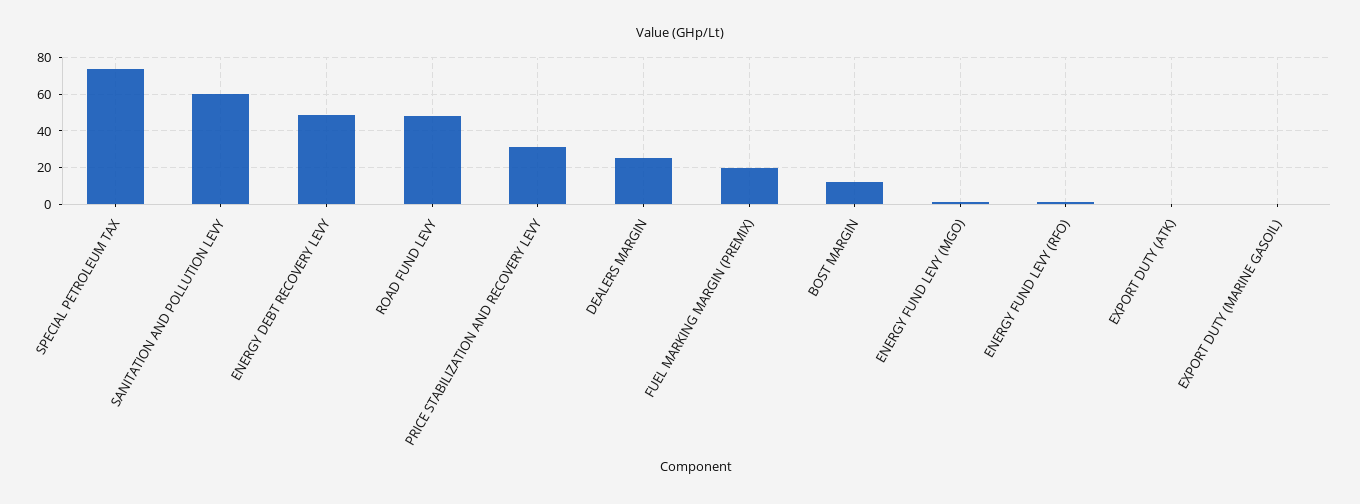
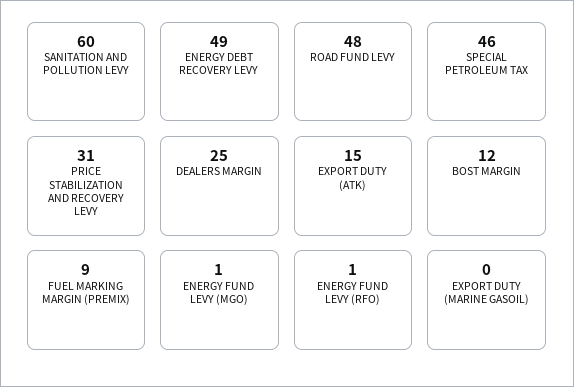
SPECIAL PETROLEUM TAX: 75 -> 46
FUEL MARKING MARGIN (PREMIX): 20 -> 9
EXPORT DUTY (ATK): 0 -> 15

